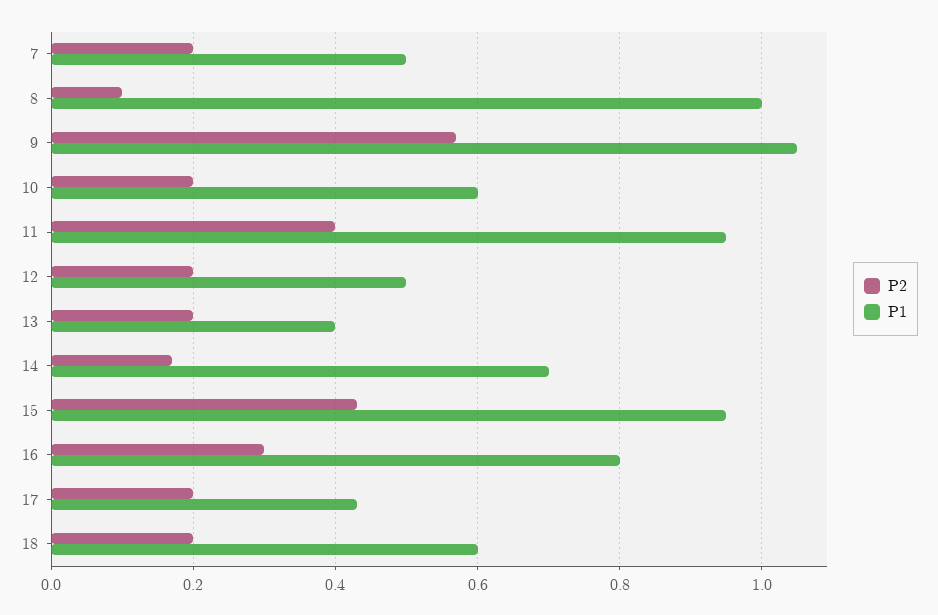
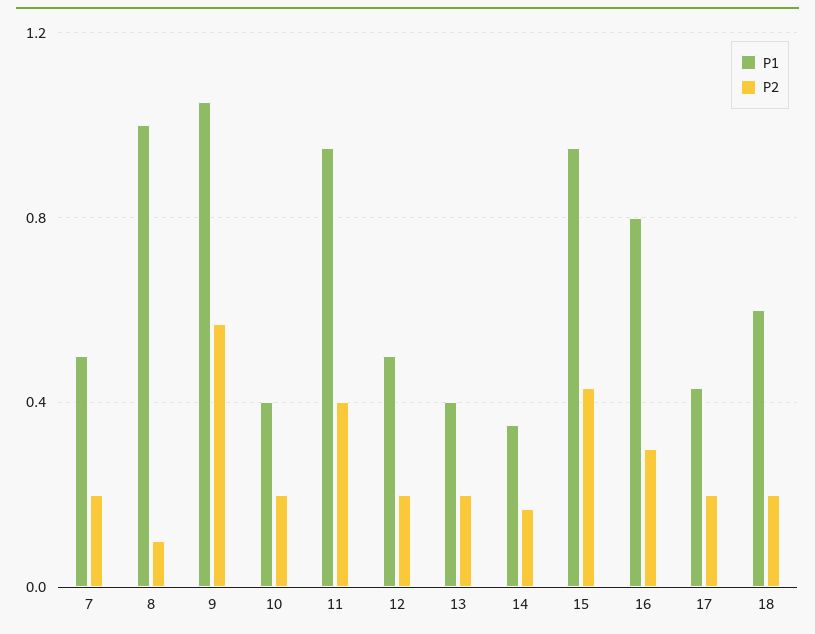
P1, 10: 0.6 -> 0.4
P1, 14: 0.7 -> 0.35

